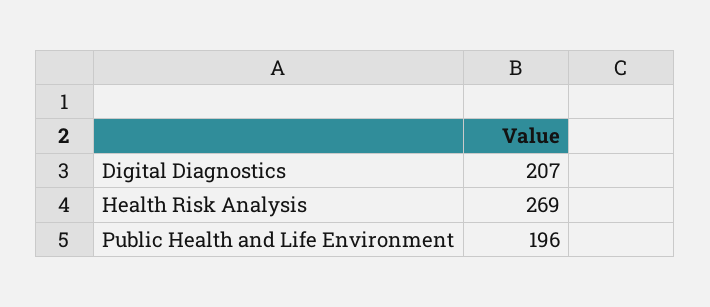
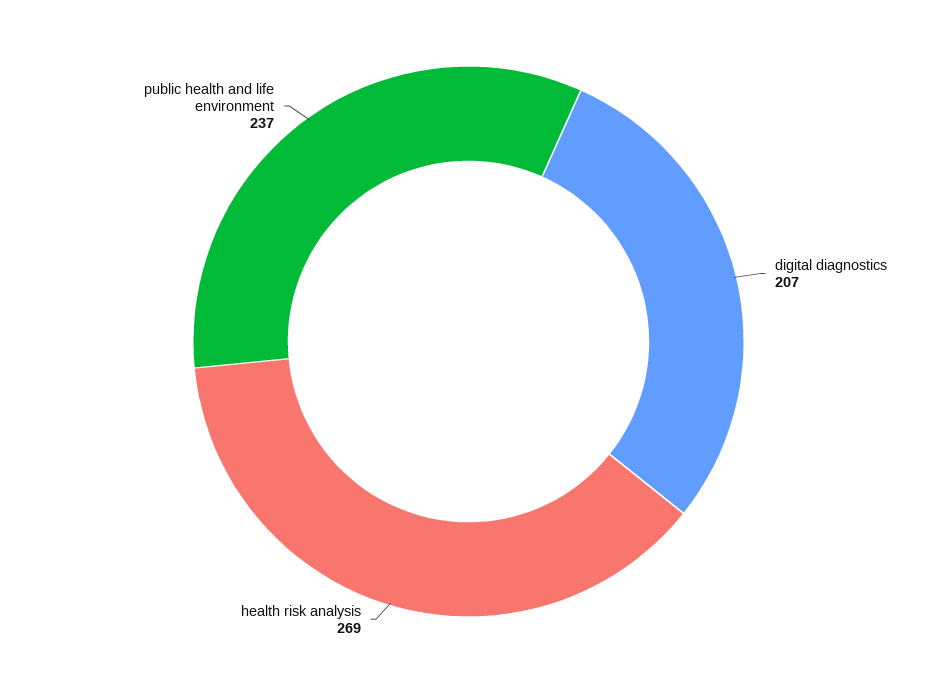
Public Health and Life Environment: 196 -> 237

